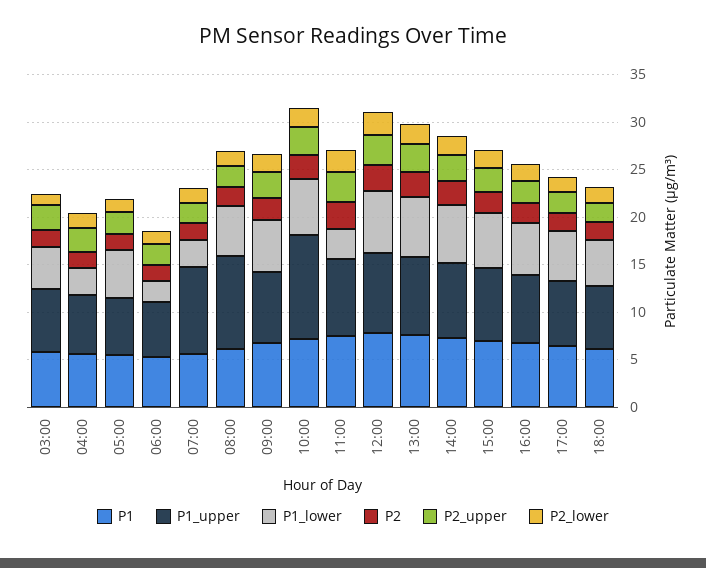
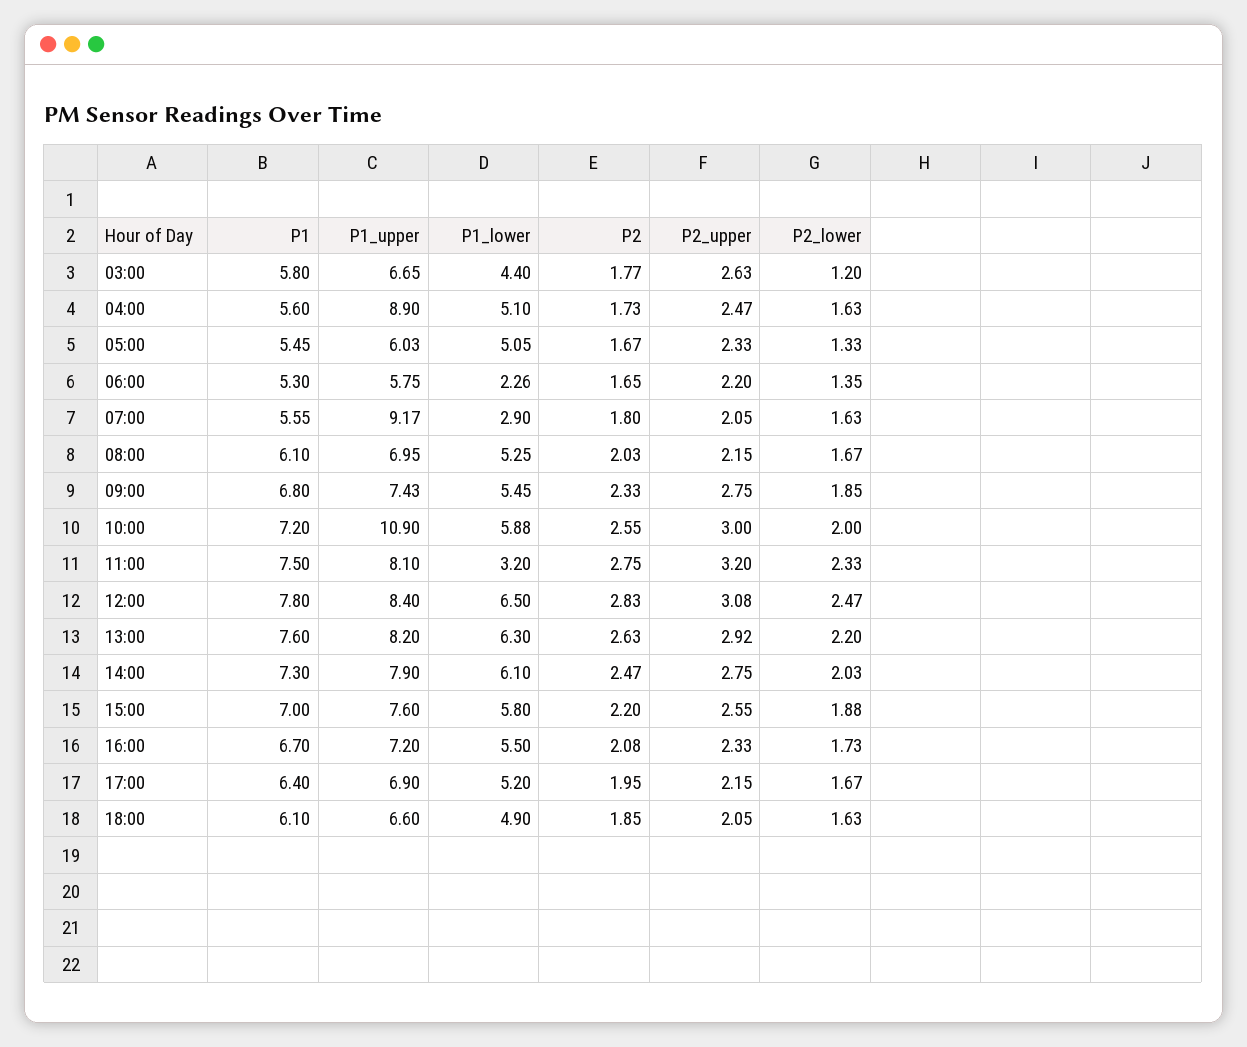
P1_upper, 04:00: 6 -> 8.9
P1_lower, 04:00: 3 -> 5.1
P1_upper, 08:00: 10 -> 6.95

